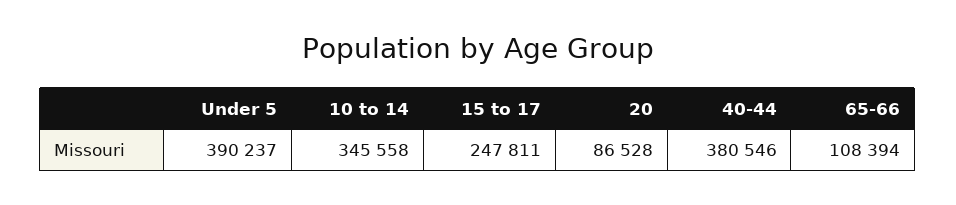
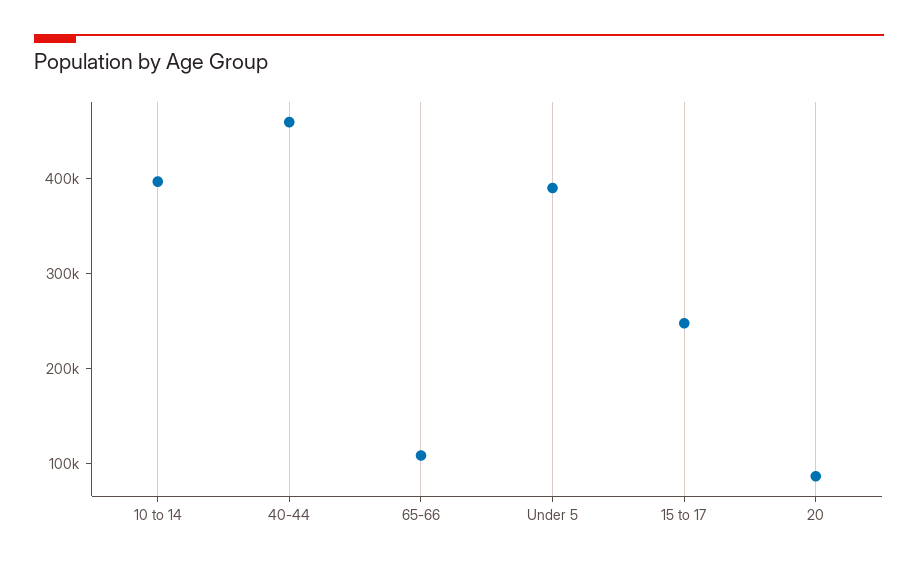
10 to 14: 345558 -> 400000
40-44: 380546 -> 460000

